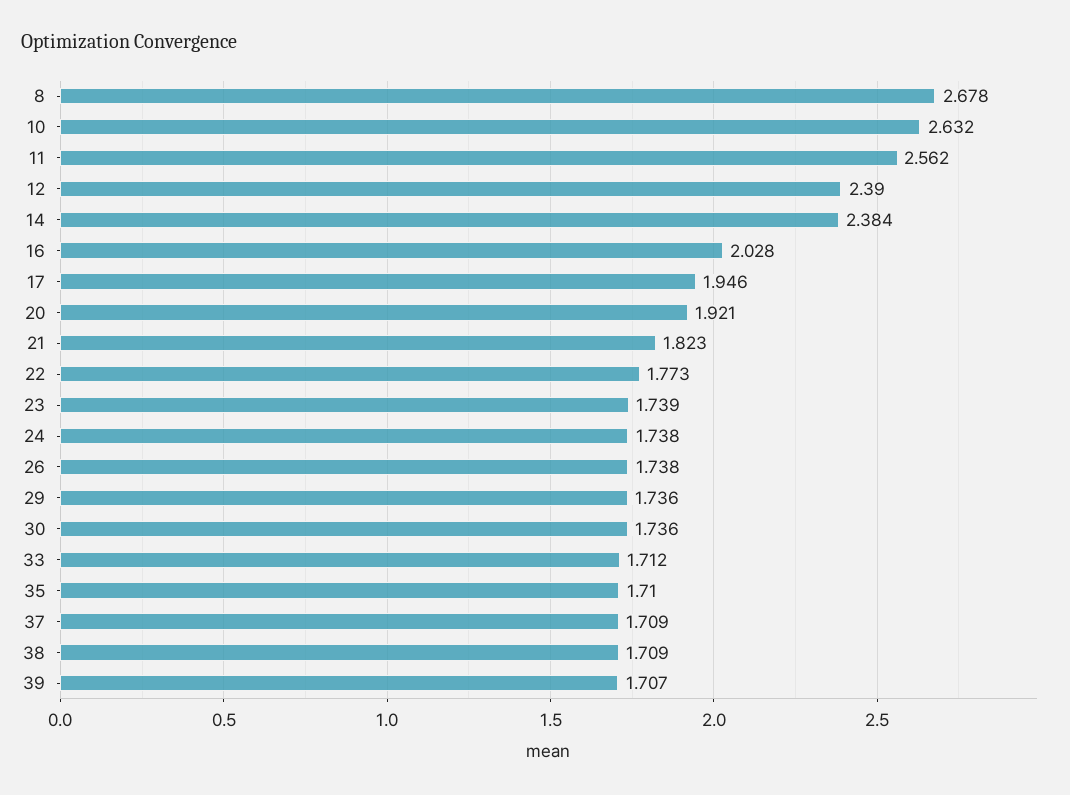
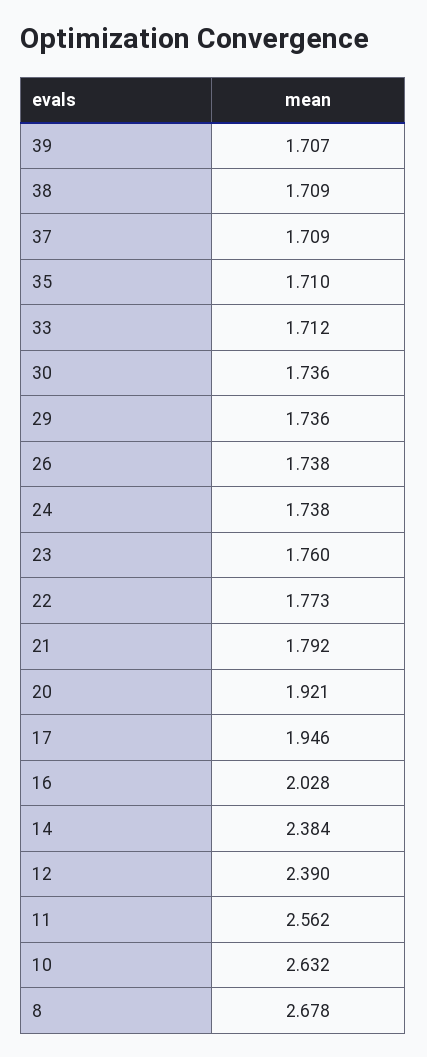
21: 1.823 -> 1.792
23: 1.739 -> 1.76

